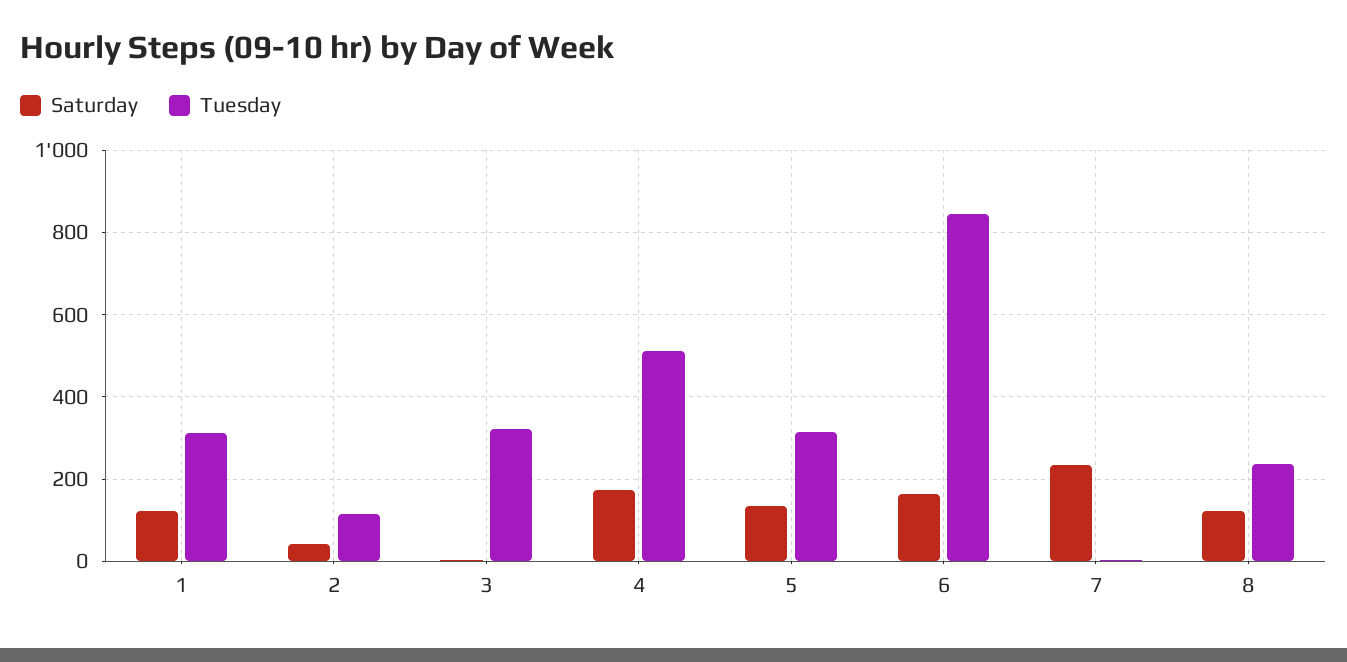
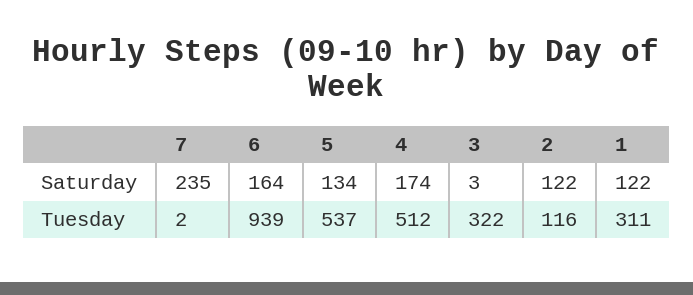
Saturday, 2: 40 -> 122
Tuesday, 5: 320 -> 537
Tuesday, 6: 840 -> 939
Saturday, 8: 120 -> none
Tuesday, 8: 240 -> none

